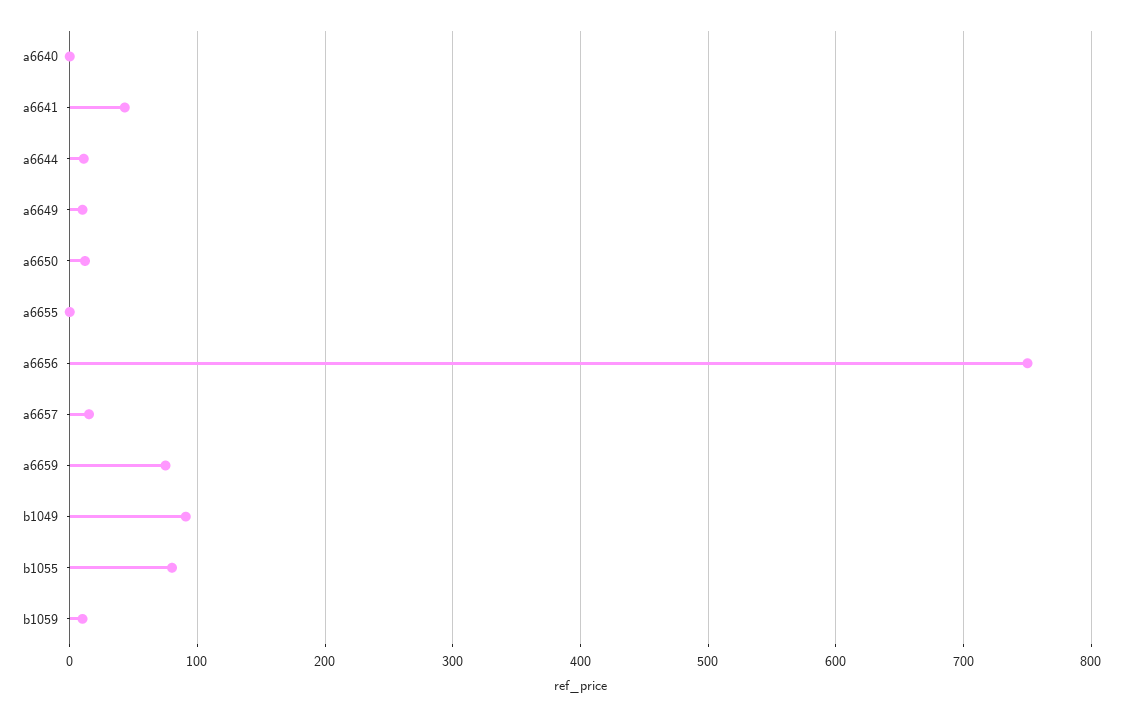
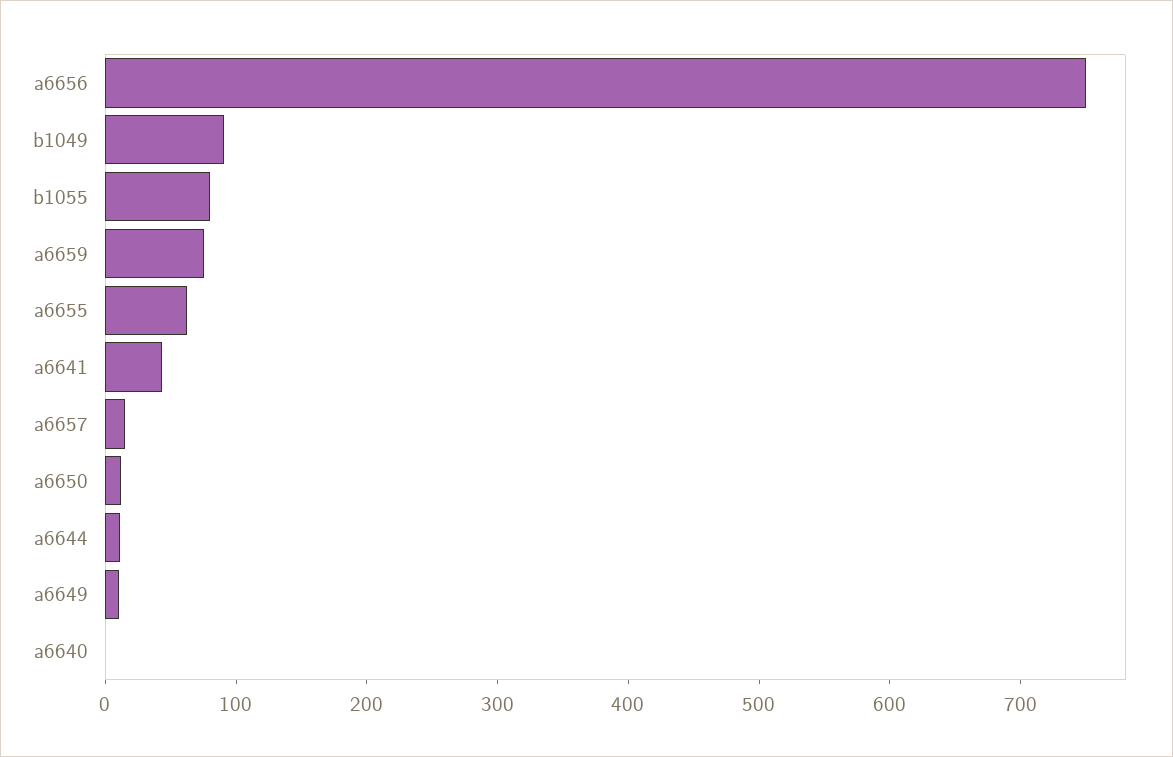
a6655: 0 -> 60
b1059: 10 -> none

